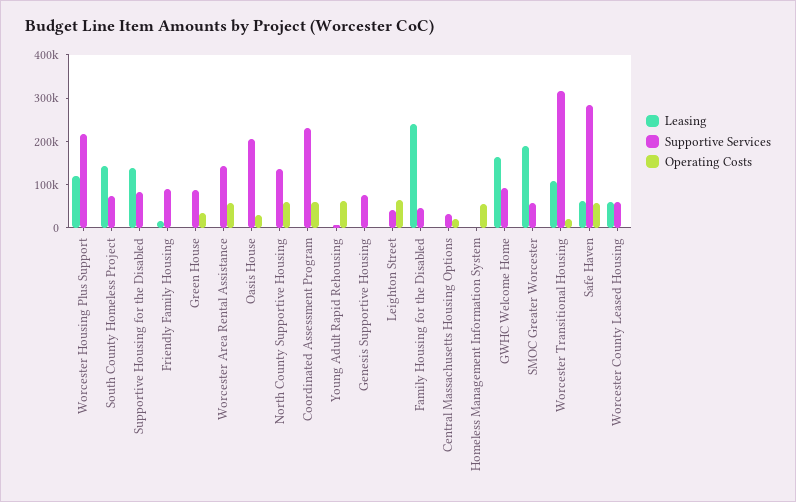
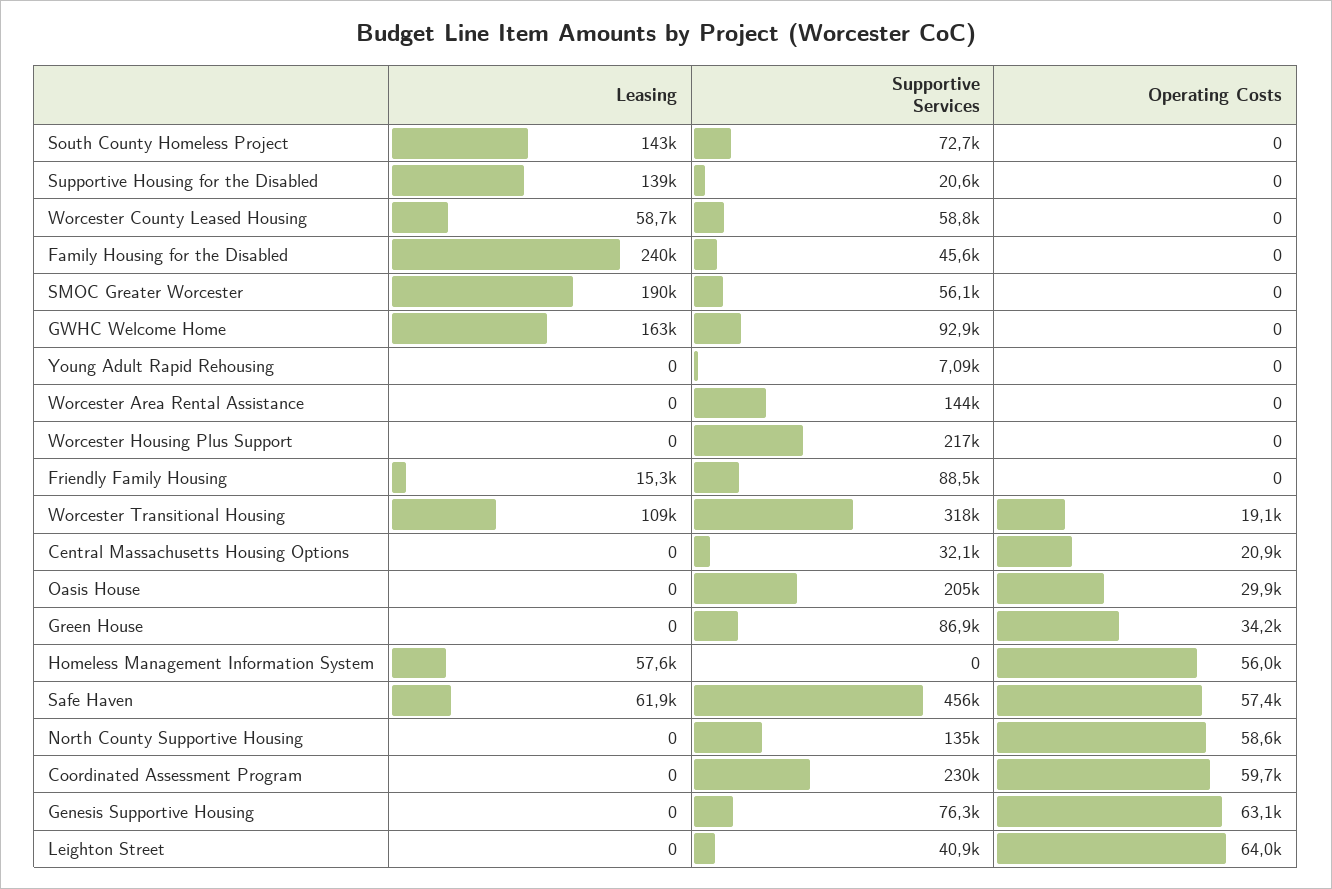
Leasing, Worcester Housing Plus Support: 120000 -> 0
Supportive Services, Supportive Housing for the Disabled: 80000 -> 20600
Operating Costs, Worcester Area Rental Assistance: 60000 -> 0
Operating Costs, Young Adult Rapid Rehousing: 60000 -> 0
Operating Costs, Genesis Supportive Housing: 0 -> 63100
Leasing, Homeless Management Information System: 0 -> 57600
Supportive Services, Safe Haven: 280000 -> 456000

